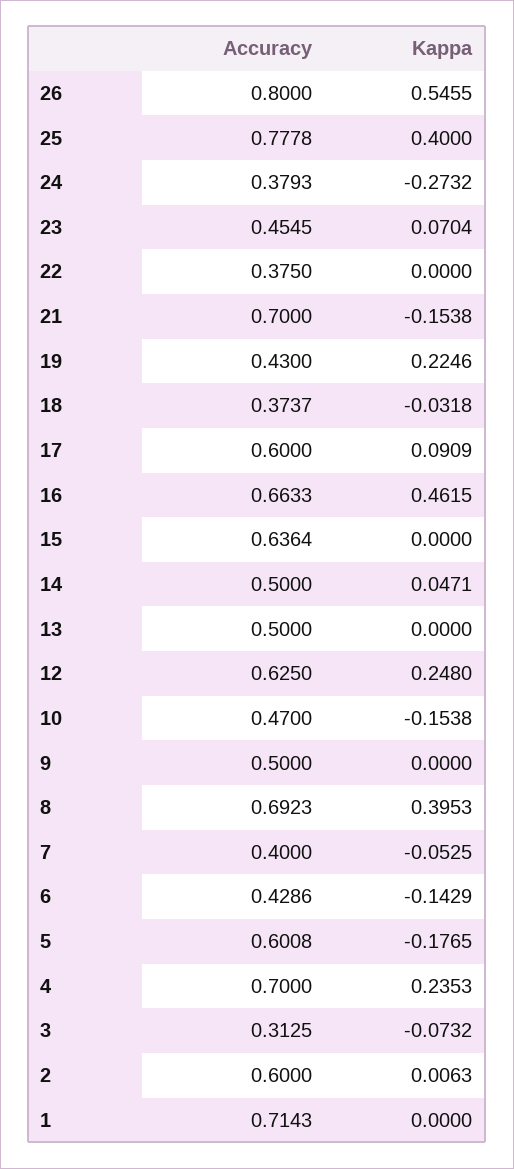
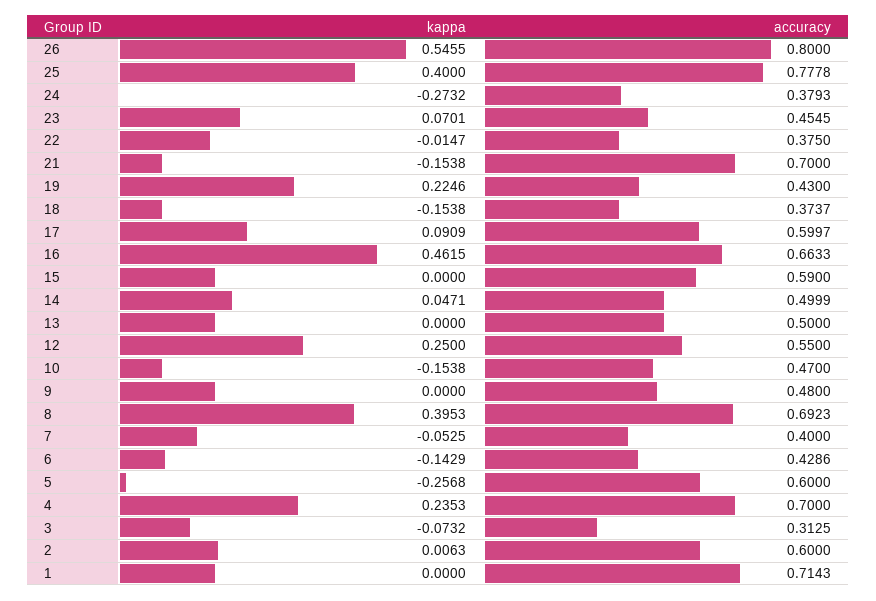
Kappa, 23: 0.0704 -> 0.0701
Kappa, 22: 0 -> -0.0147
Kappa, 18: -0.0318 -> -0.1538
Accuracy, 17: 0.6 -> 0.5997
Accuracy, 15: 0.6364 -> 0.59
Accuracy, 14: 0.5 -> 0.4999
Accuracy, 12: 0.625 -> 0.55
Kappa, 12: 0.248 -> 0.25
Accuracy, 9: 0.5 -> 0.48
Accuracy, 5: 0.6008 -> 0.6
Kappa, 5: -0.1765 -> -0.2568

